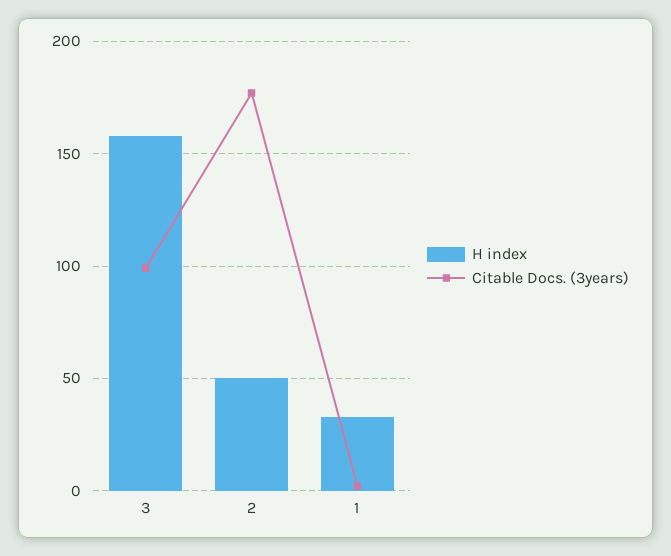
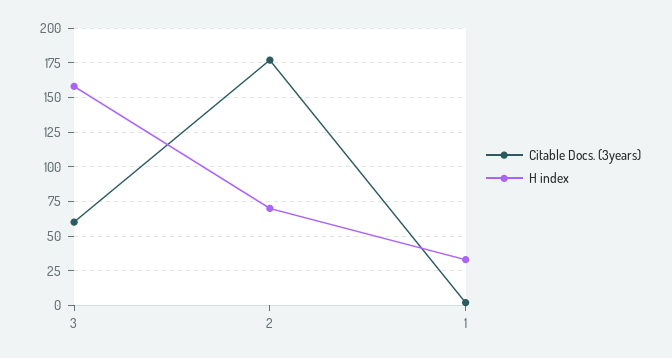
Citable Docs. (3years), 3: 100 -> 60
H index, 2: 50 -> 70

